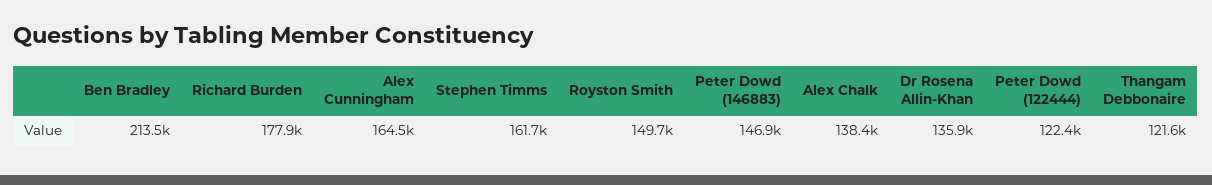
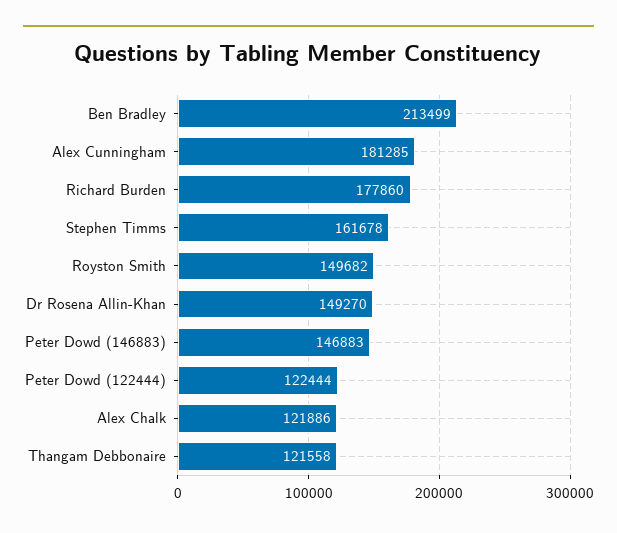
Alex Cunningham: 164500 -> 181285
Alex Chalk: 138400 -> 121886
Dr Rosena Allin-Khan: 135900 -> 149270

